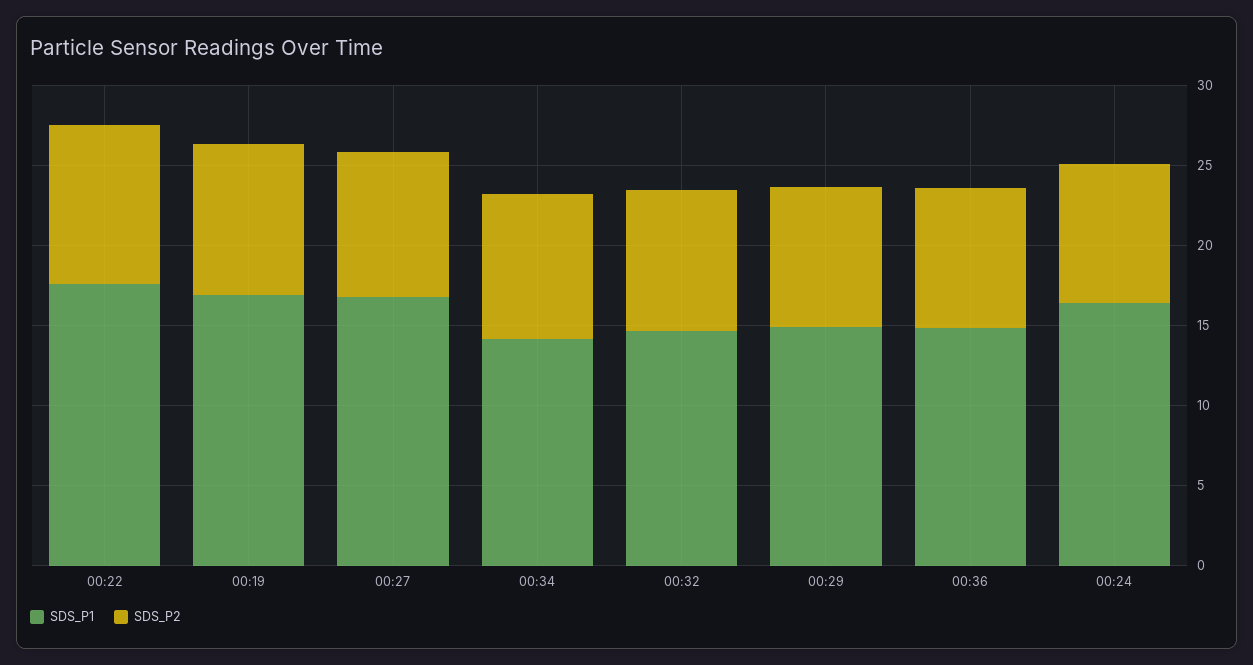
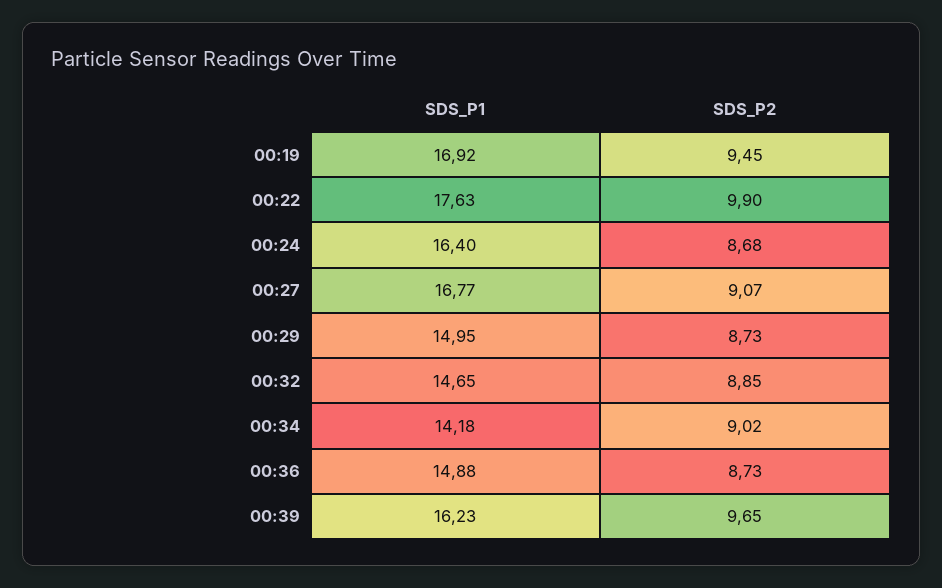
SDS_P1, 00:39: none -> 16.23
SDS_P2, 00:39: none -> 9.65

